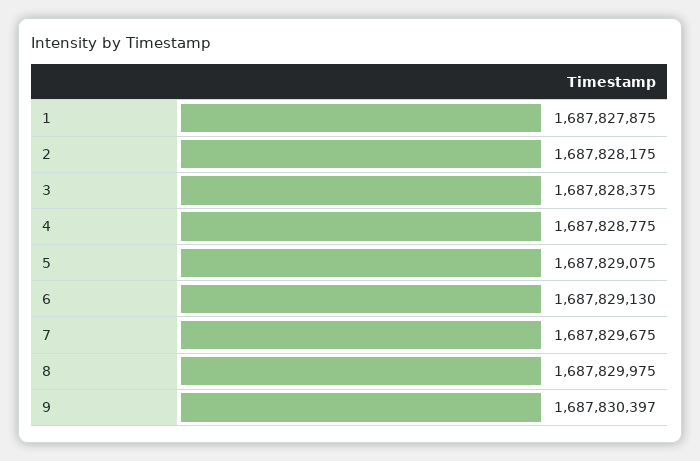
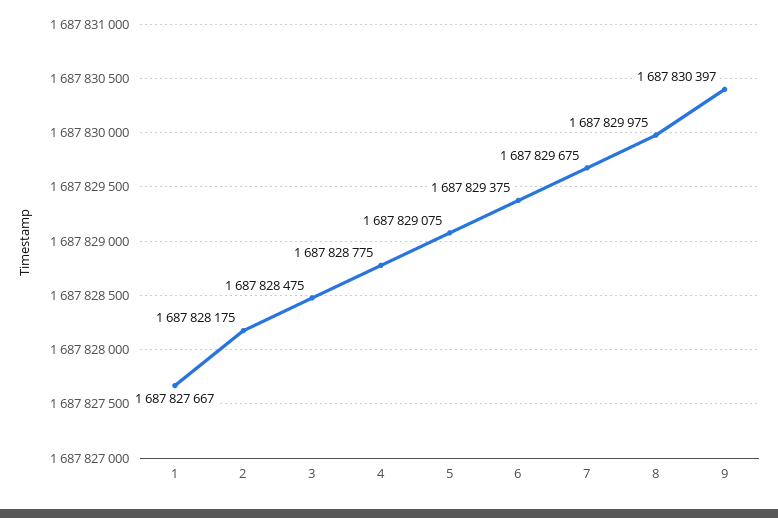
1: 1687827875 -> 1687827667
3: 1687828375 -> 1687828475
6: 1687829130 -> 1687829375

